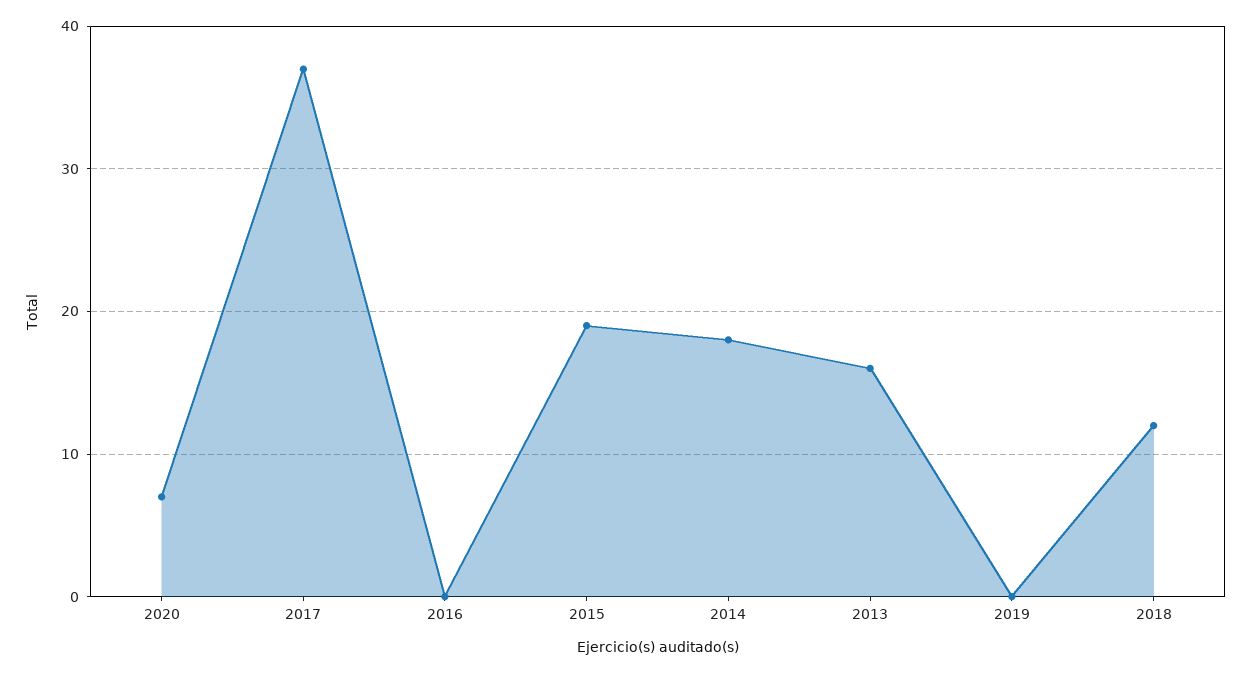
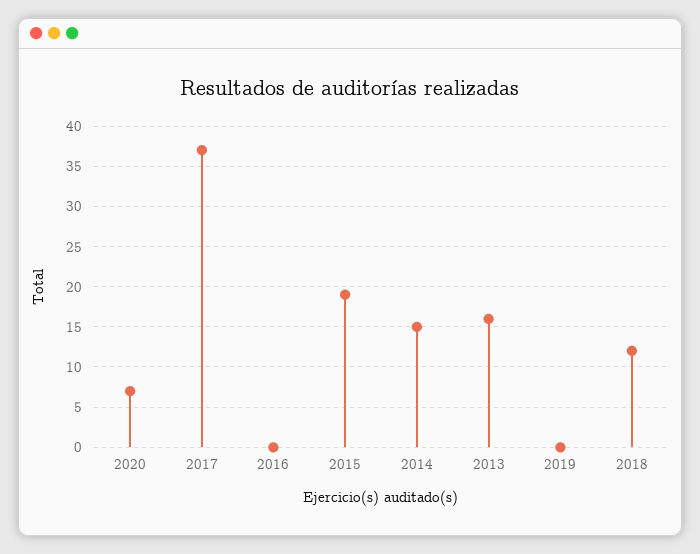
2014: 18 -> 15

